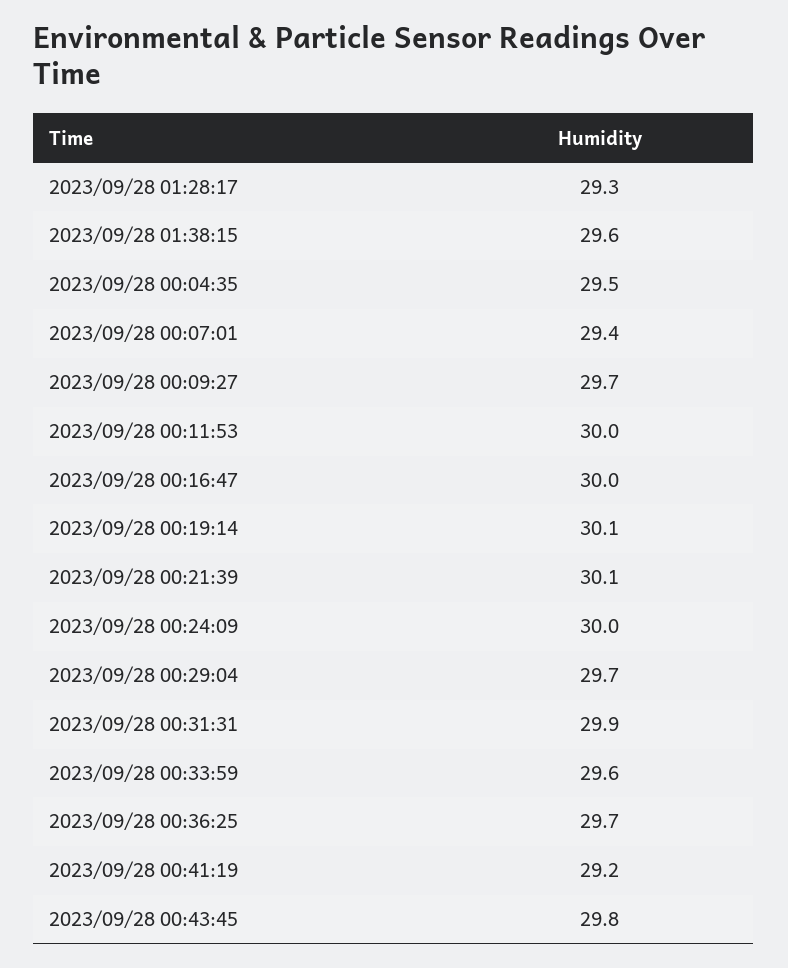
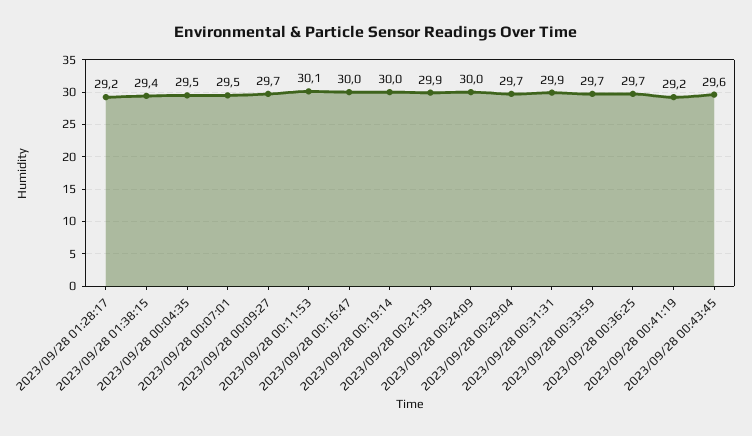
2023/09/28 01:28:17: 29.3 -> 29.2
2023/09/28 01:38:15: 29.6 -> 29.4
2023/09/28 00:07:01: 29.4 -> 29.5
2023/09/28 00:11:53: 30 -> 30.1
2023/09/28 00:19:14: 30.1 -> 30
2023/09/28 00:21:39: 30.1 -> 29.9
2023/09/28 00:33:59: 29.6 -> 29.7
2023/09/28 00:43:45: 29.8 -> 29.6

